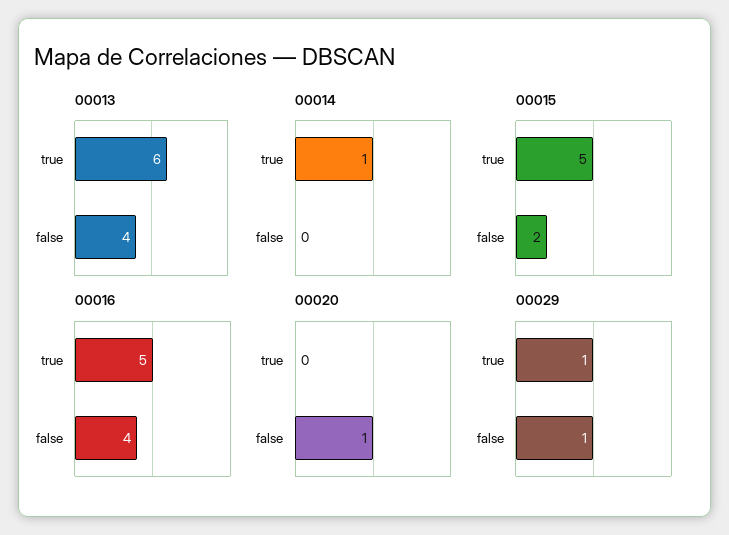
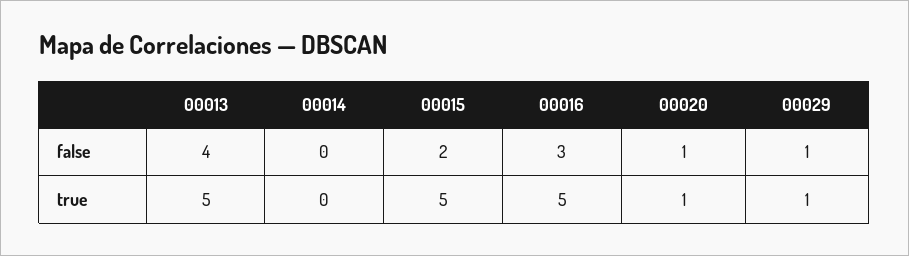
00013, true: 6 -> 5
00014, true: 1 -> 0
00016, false: 4 -> 3
00020, true: 0 -> 1

